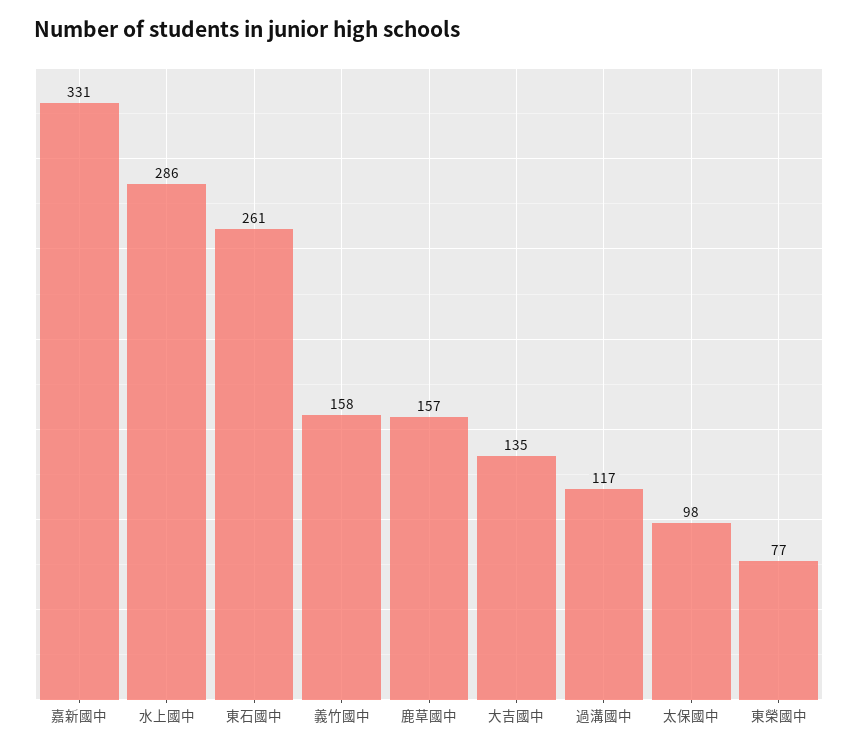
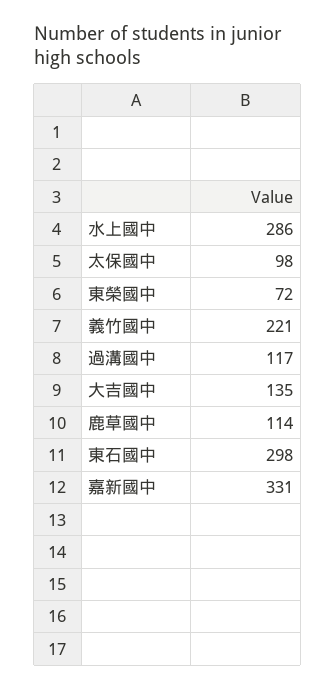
東石國中: 261 -> 298
義竹國中: 158 -> 221
鹿草國中: 157 -> 114
東榮國中: 77 -> 72

